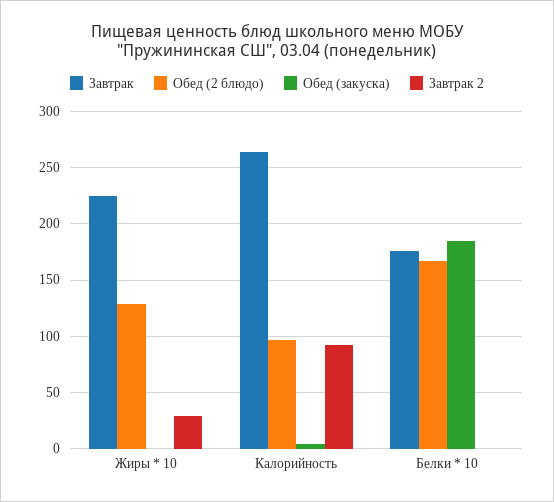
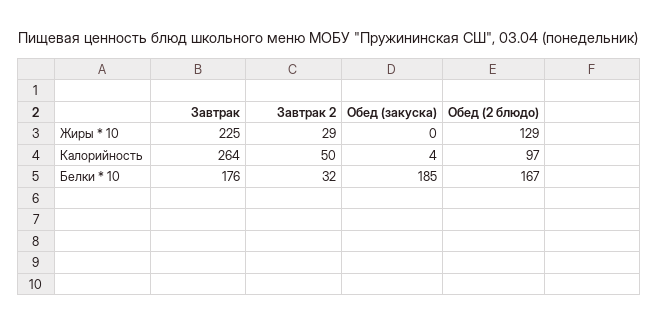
Завтрак 2, Калорийность: 90 -> 50
Завтрак 2, Белки * 10: 0 -> 32

